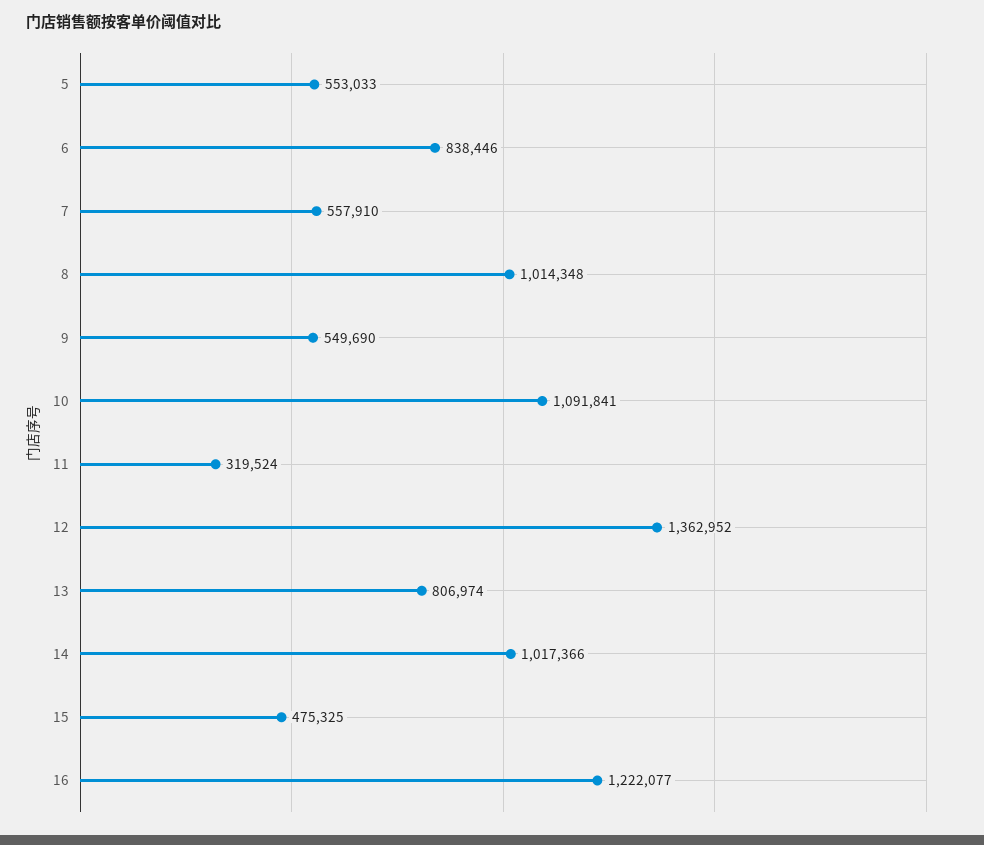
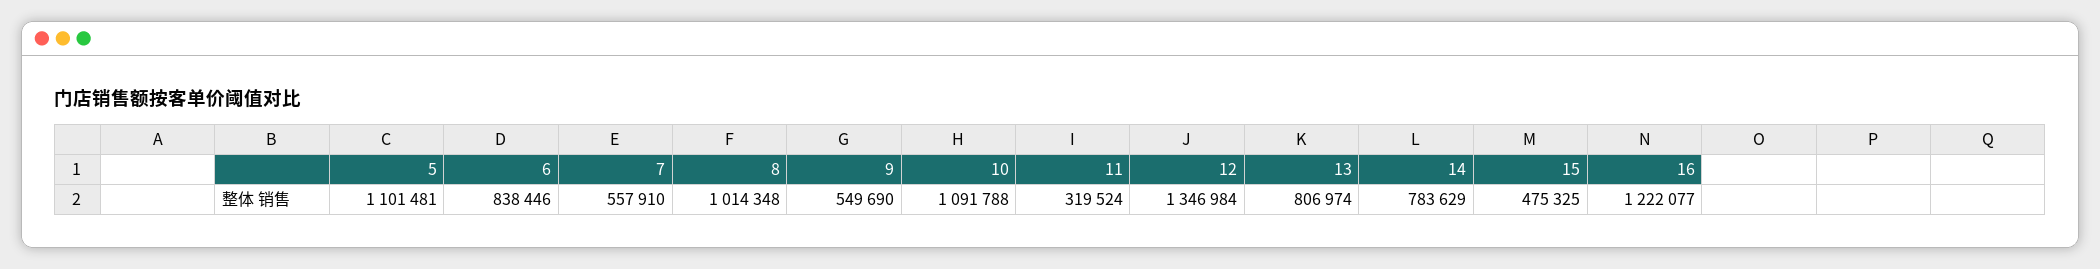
5: 553033 -> 1101481
10: 1091841 -> 1091788
12: 1362952 -> 1346984
14: 1017366 -> 783629

